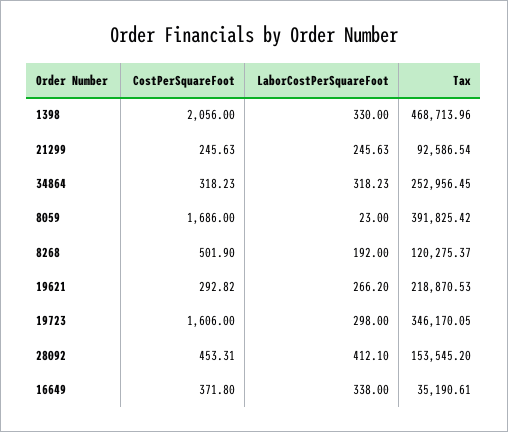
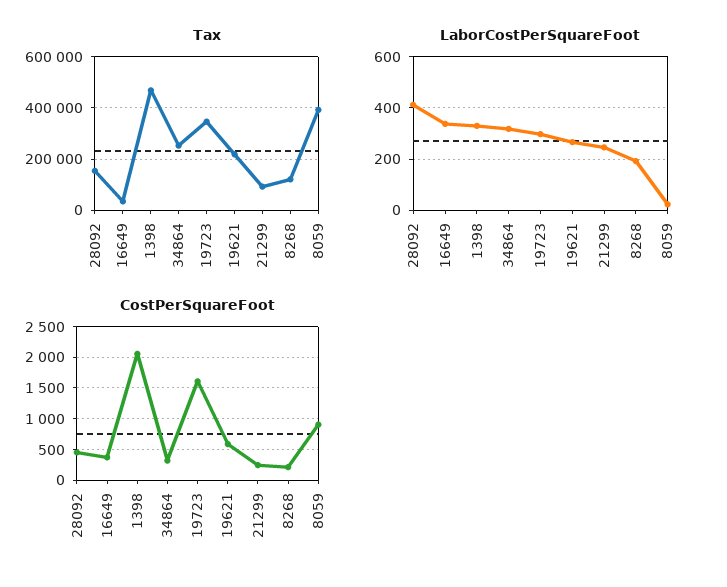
CostPerSquareFoot, 8059: 1686 -> 900
CostPerSquareFoot, 8268: 501.9 -> 200
CostPerSquareFoot, 19621: 292.82 -> 600

